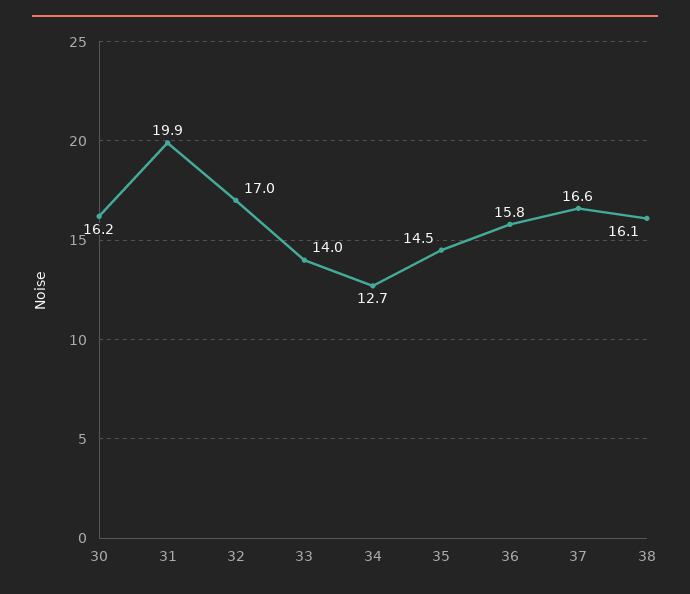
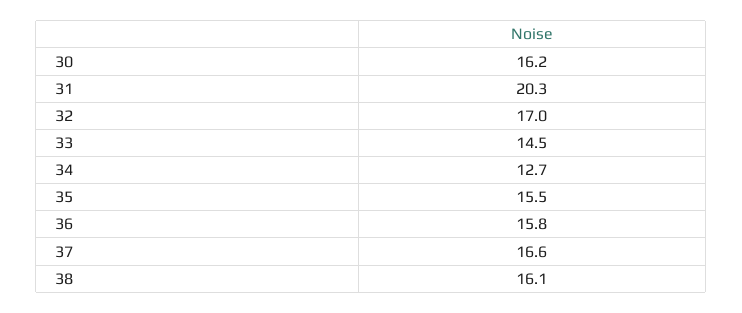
31: 19.9 -> 20.3
33: 14 -> 14.5
35: 14.5 -> 15.5

